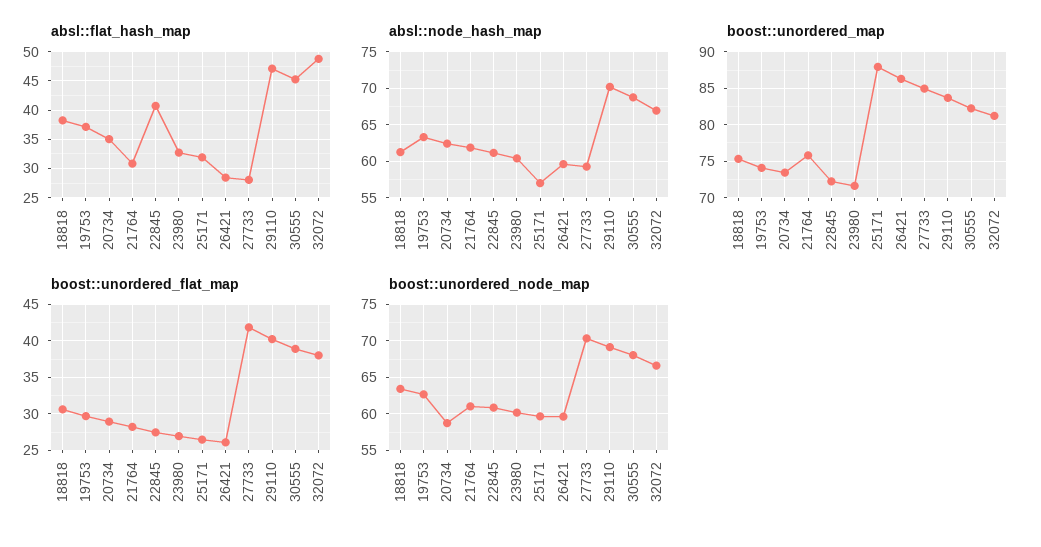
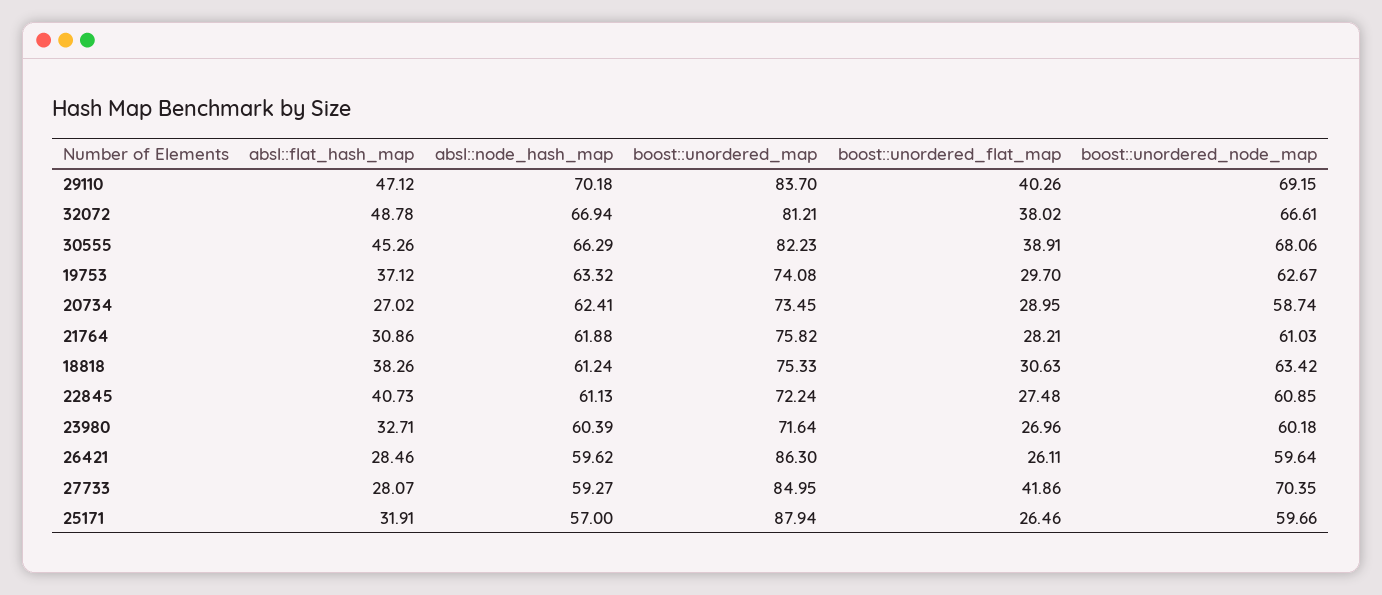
absl::flat_hash_map, 20734: 35 -> 27.02
absl::node_hash_map, 30555: 69 -> 66.29

